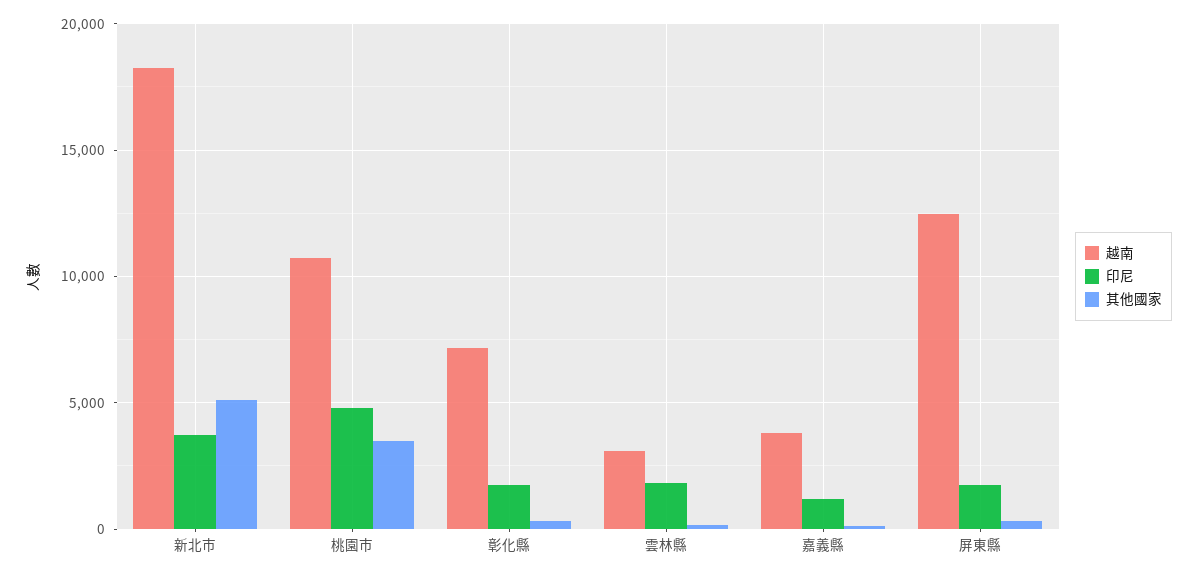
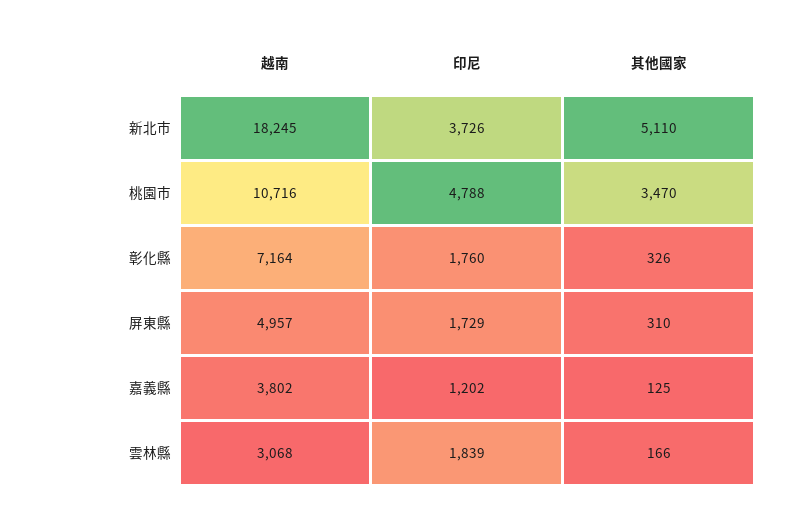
越南, 屏東縣: 12500 -> 4957

